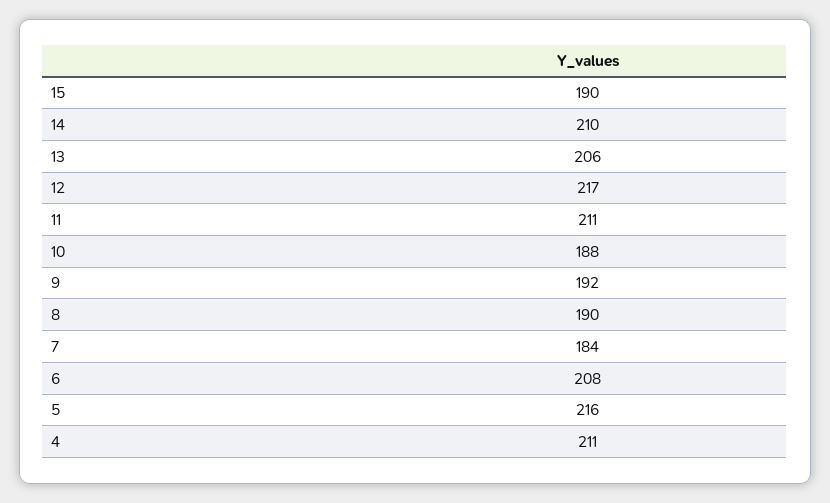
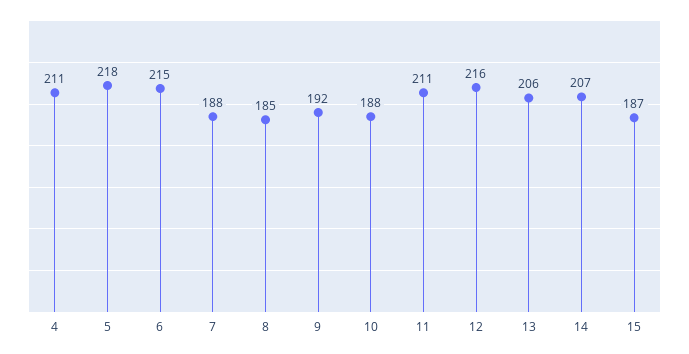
15: 190 -> 187
14: 210 -> 207
12: 217 -> 216
8: 190 -> 185
7: 184 -> 188
6: 208 -> 215
5: 216 -> 218

